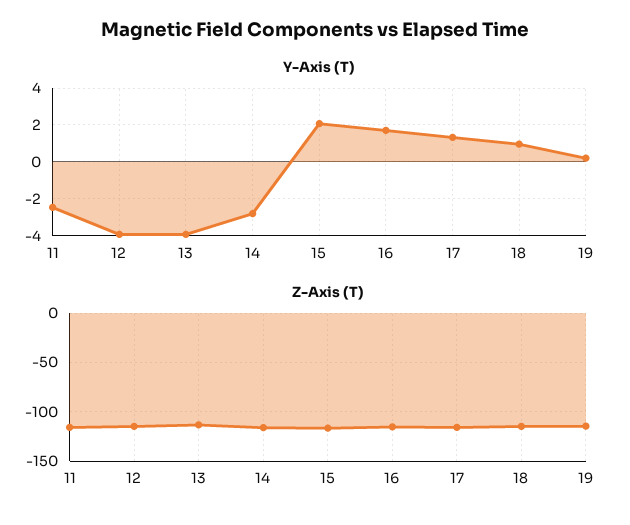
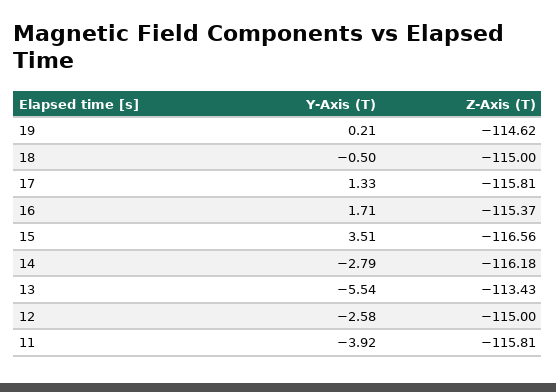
Y-Axis (T), 11: -2.5 -> -3.92
Y-Axis (T), 12: -4 -> -2.58
Y-Axis (T), 13: -4 -> -5.54
Y-Axis (T), 15: 2 -> 3.51
Y-Axis (T), 18: 1 -> -0.5

